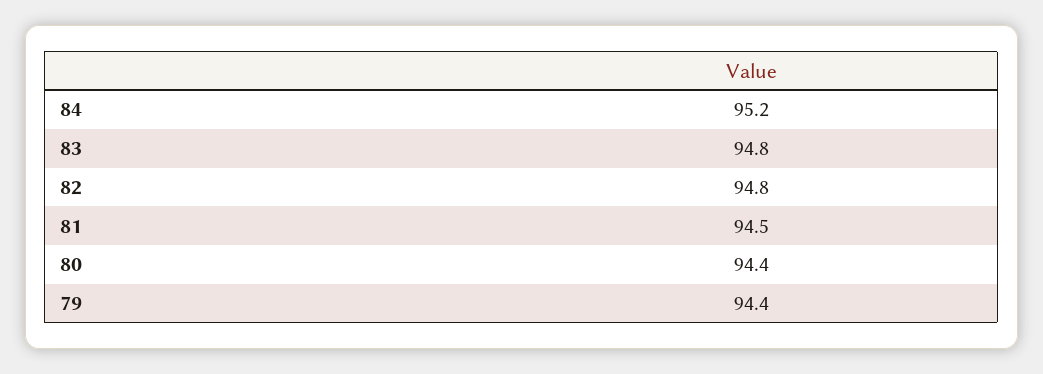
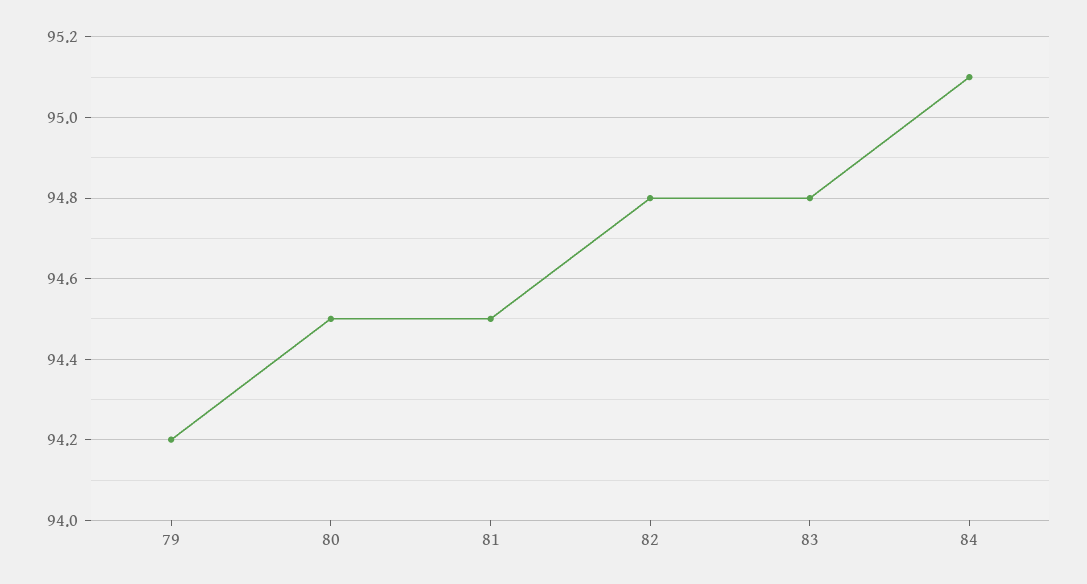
84: 95.2 -> 95.1
80: 94.4 -> 94.5
79: 94.4 -> 94.2

